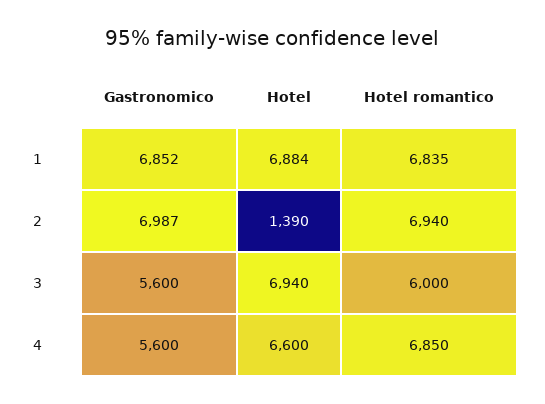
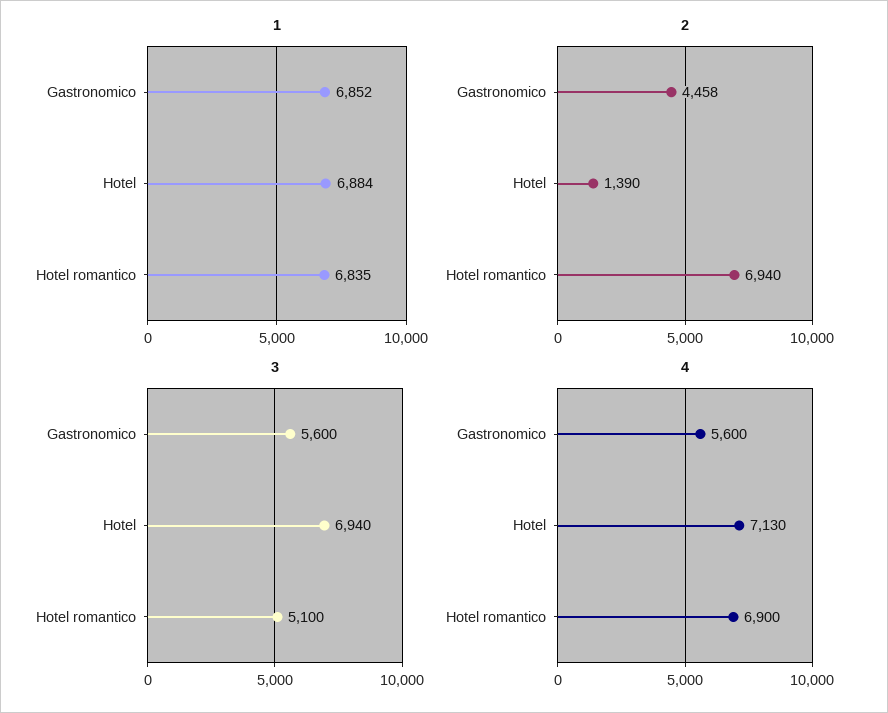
2, Gastronomico: 6987 -> 4458
3, Hotel romantico: 6000 -> 5100
4, Hotel: 6600 -> 7130
4, Hotel romantico: 6850 -> 6900

